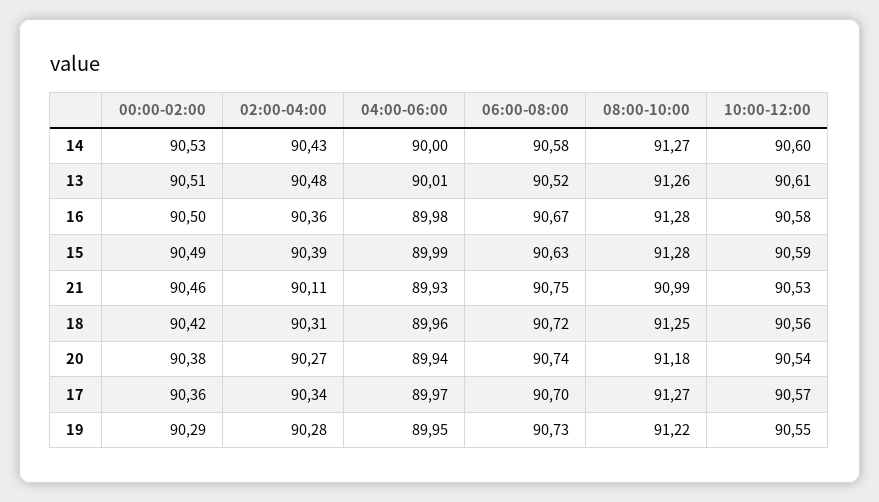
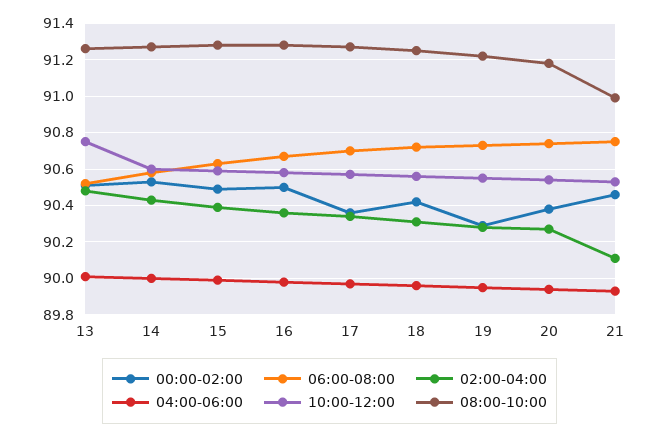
10:00-12:00, 13: 90.61 -> 90.75

